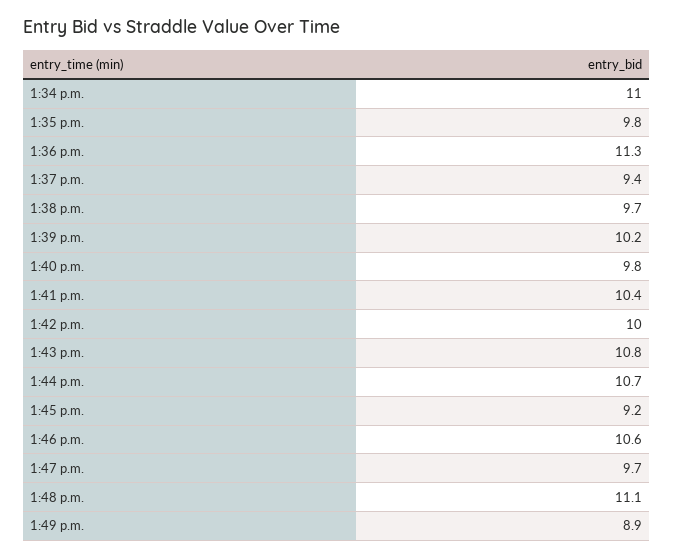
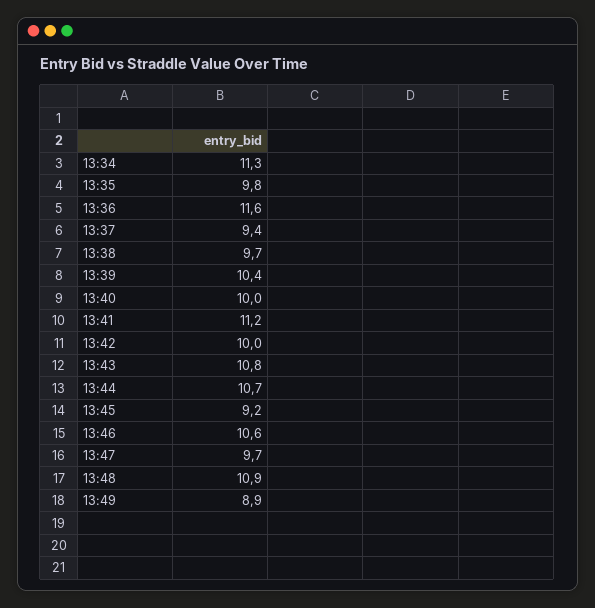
1:34 p.m.: 11 -> 11.3
1:36 p.m.: 11.3 -> 11.6
1:39 p.m.: 10.2 -> 10.4
1:40 p.m.: 9.8 -> 10
1:41 p.m.: 10.4 -> 11.2
1:48 p.m.: 11.1 -> 10.9

